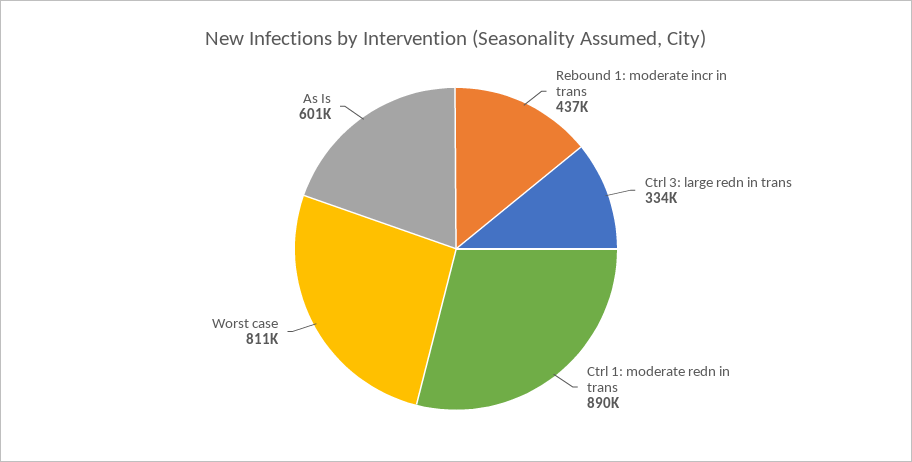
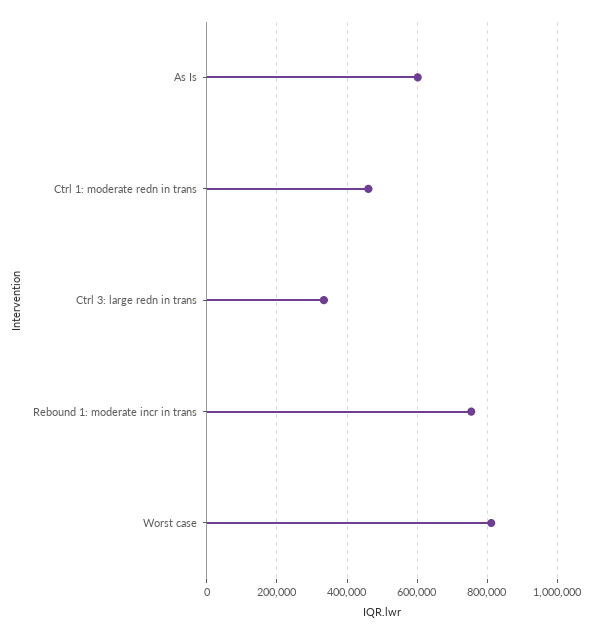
Rebound 1: moderate incr in trans: 437000 -> 760000
Ctrl 1: moderate redn in trans: 890000 -> 460000

